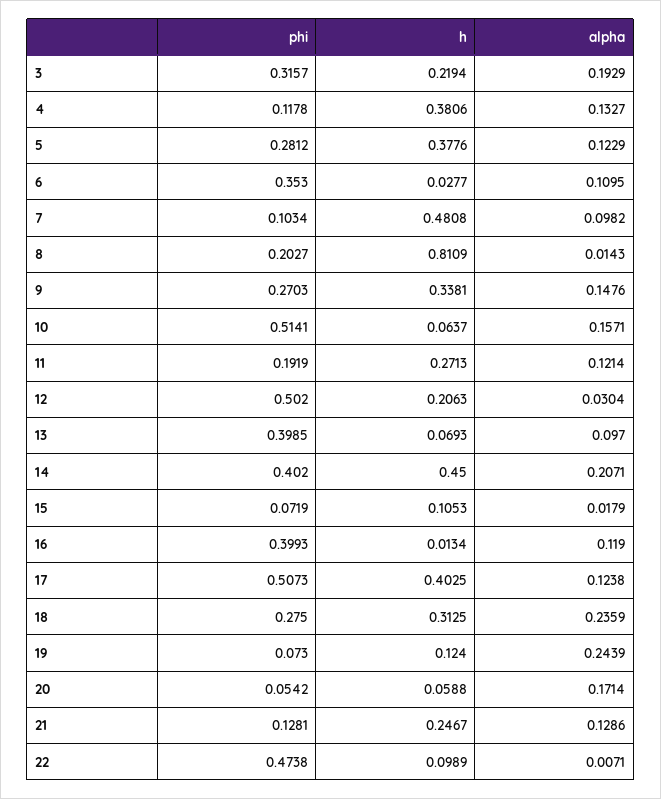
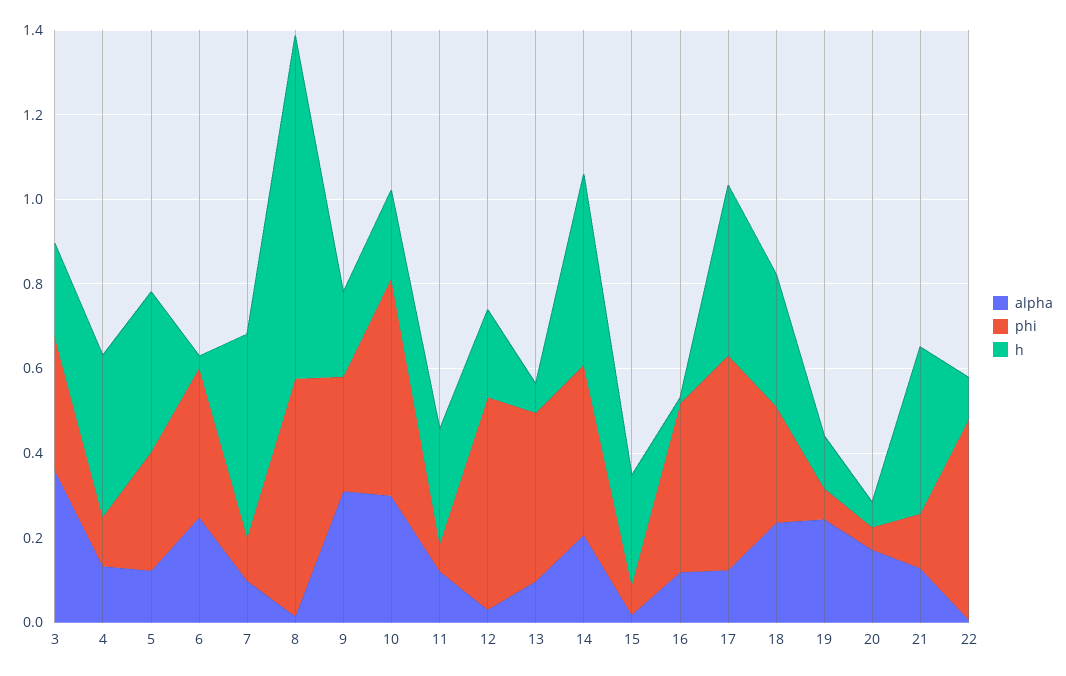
alpha, 3: 0.1929 -> 0.35
alpha, 6: 0.1095 -> 0.25
phi, 8: 0.2027 -> 0.55
h, 9: 0.3381 -> 0.2
alpha, 9: 0.1476 -> 0.3
h, 10: 0.0637 -> 0.2
alpha, 10: 0.1571 -> 0.3
phi, 11: 0.1919 -> 0.05
h, 15: 0.1053 -> 0.25
h, 21: 0.2467 -> 0.4

